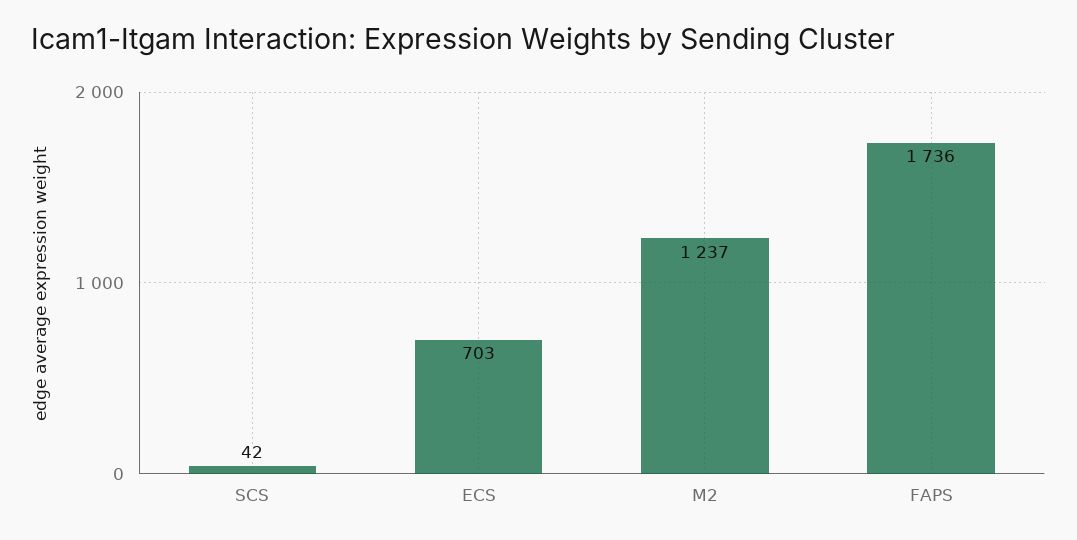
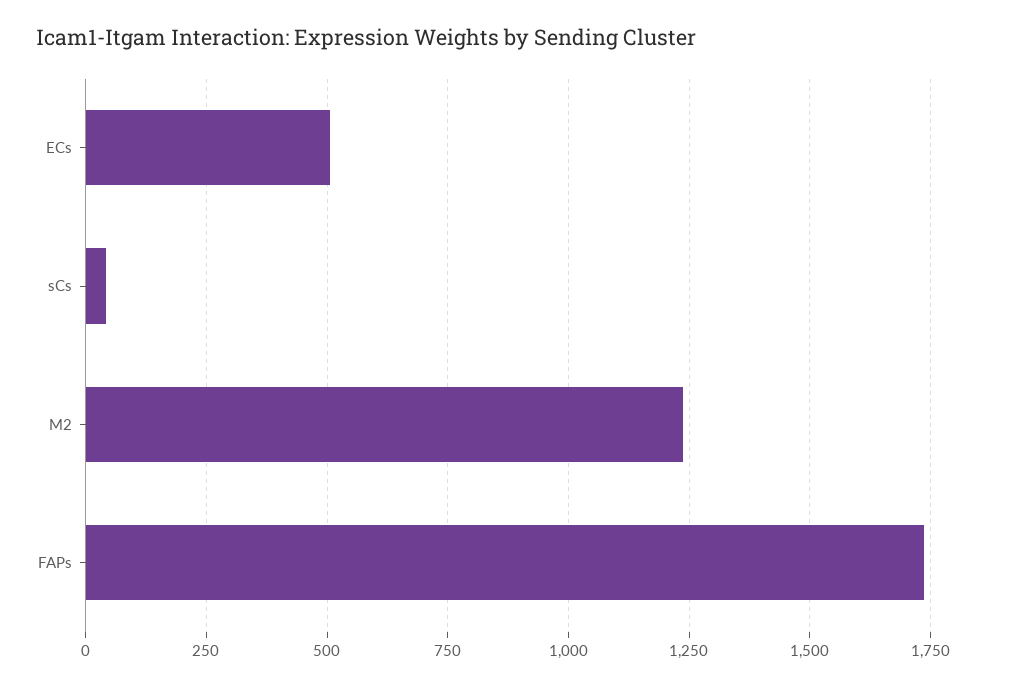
ECS: 703 -> 500

